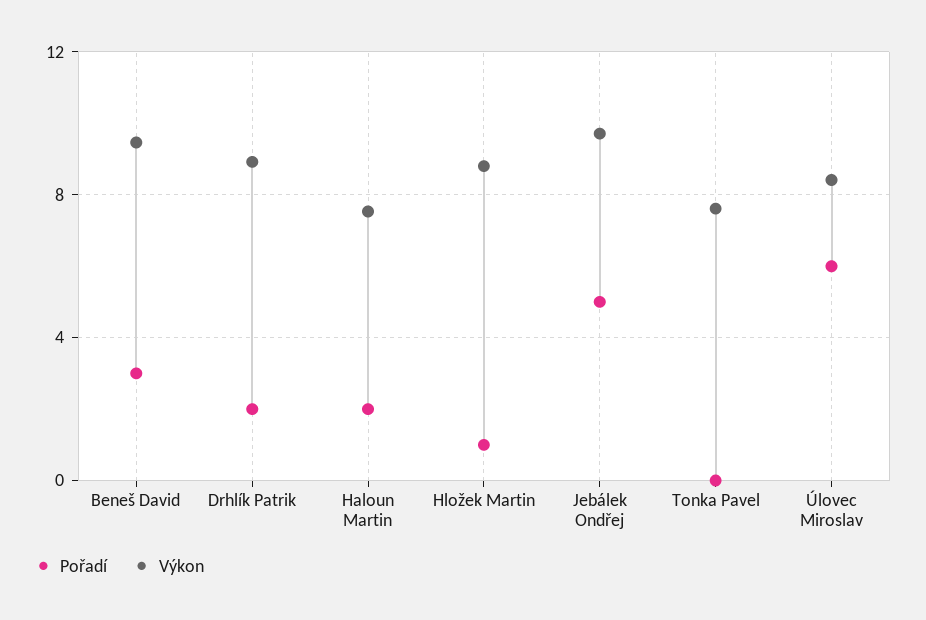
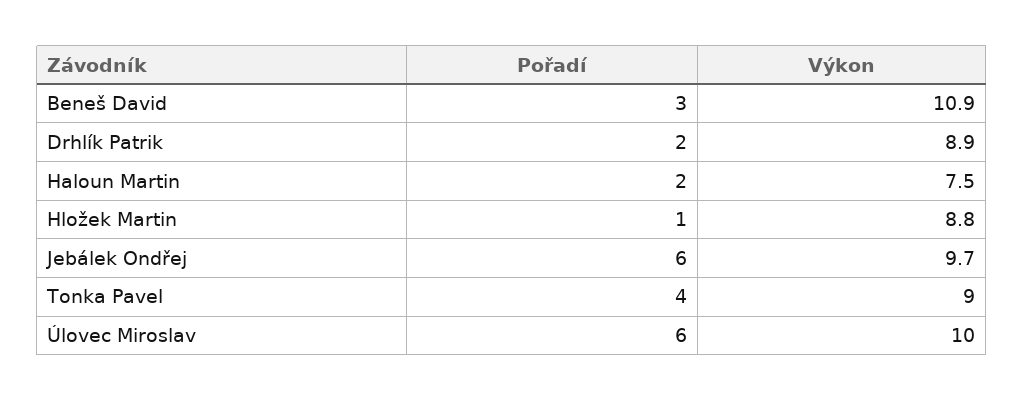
Výkon, Beneš David: 9.5 -> 10.9
Pořadí, Jebálek Ondřej: 5 -> 6
Pořadí, Tonka Pavel: 0 -> 4
Výkon, Tonka Pavel: 7.5 -> 9
Výkon, Úlovec Miroslav: 8.5 -> 10

